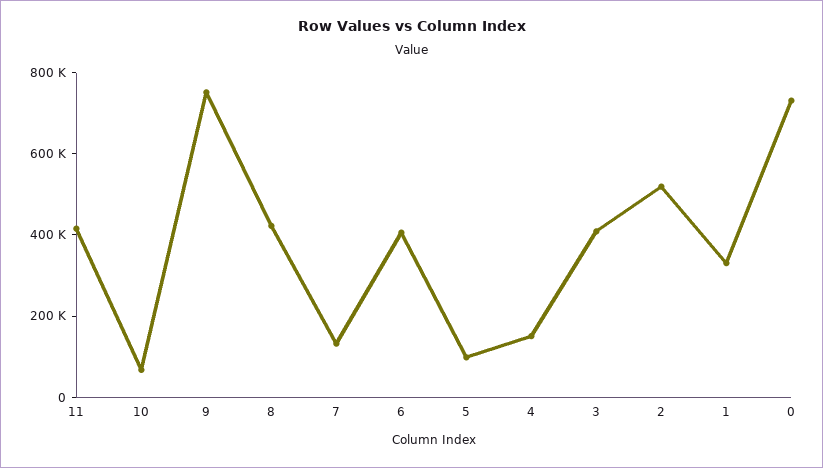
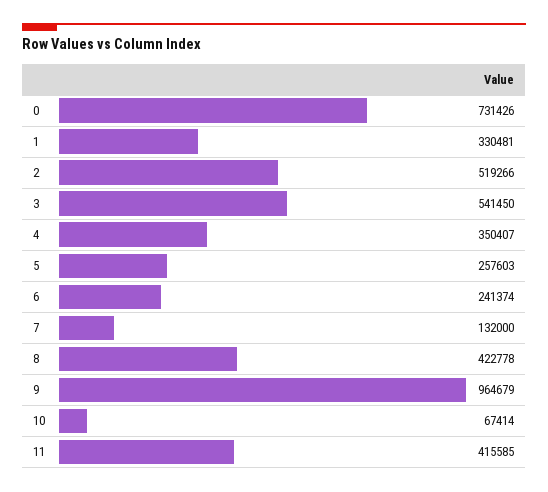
9: 750000 -> 964679
6: 400000 -> 241374
5: 100000 -> 257603
4: 150000 -> 350407
3: 400000 -> 541450

